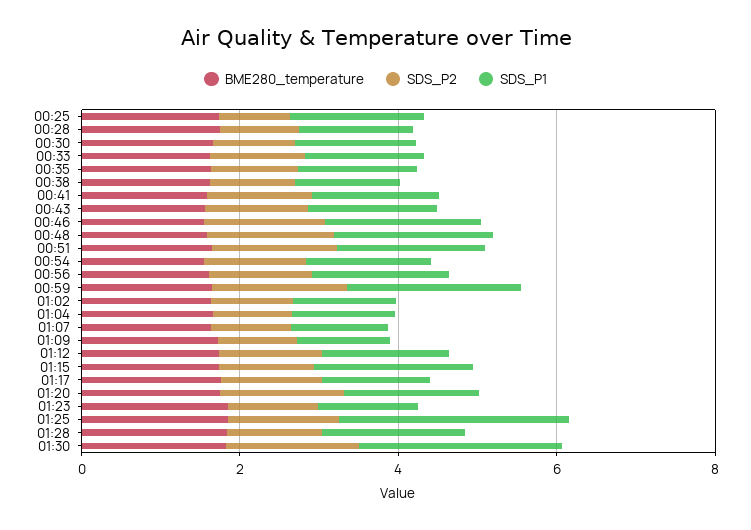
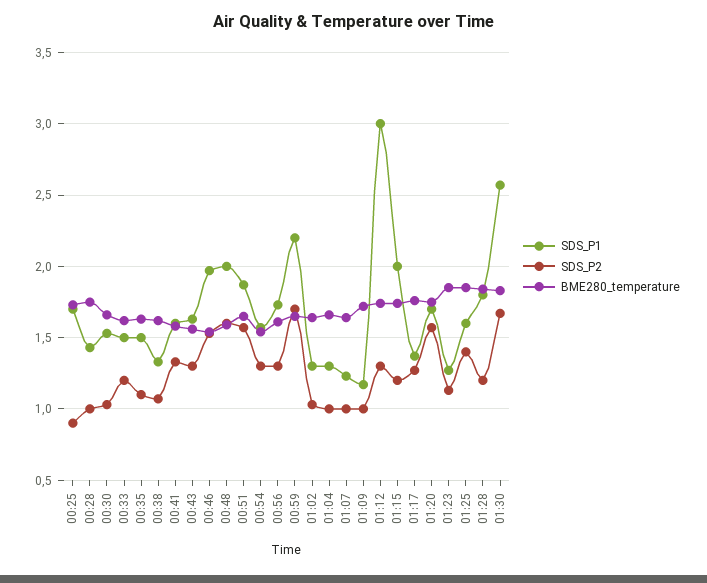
SDS_P1, 01:12: 1.5 -> 3
SDS_P1, 01:25: 3 -> 1.6

